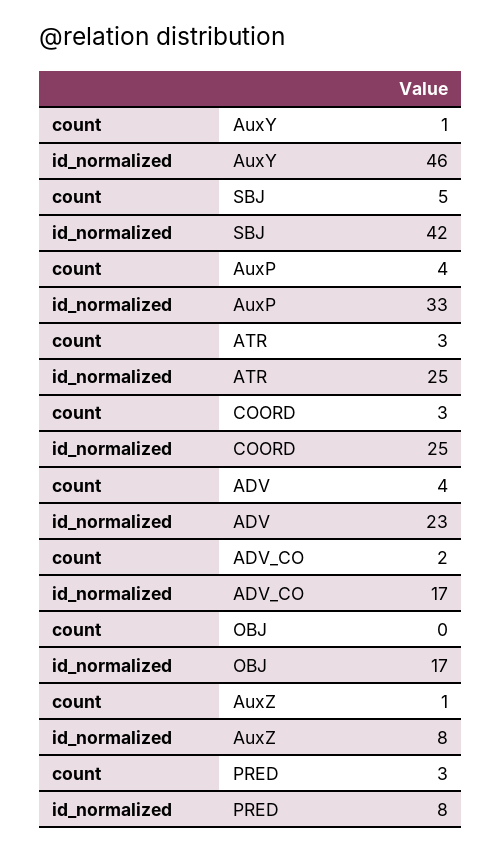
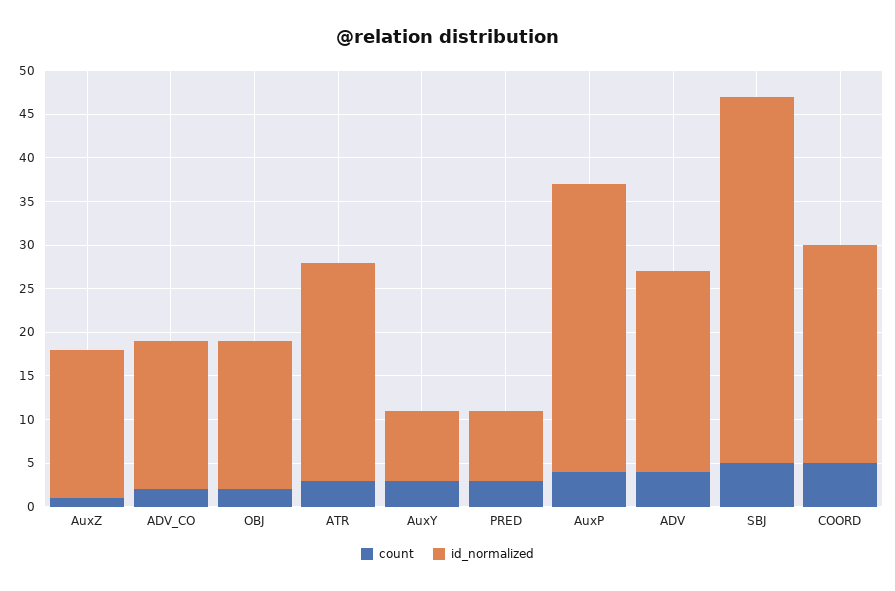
count, AuxY: 1 -> 3
id_normalized, AuxY: 46 -> 8
count, COORD: 3 -> 5
count, OBJ: 0 -> 2
id_normalized, AuxZ: 8 -> 17

